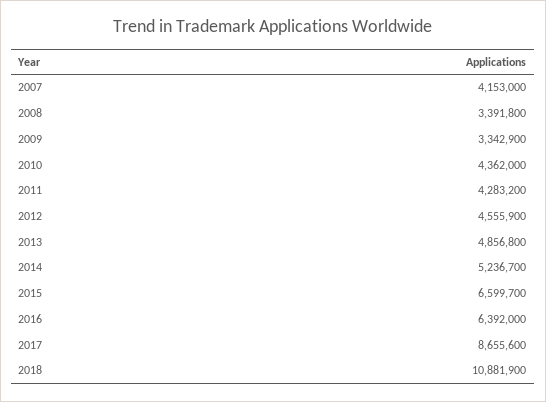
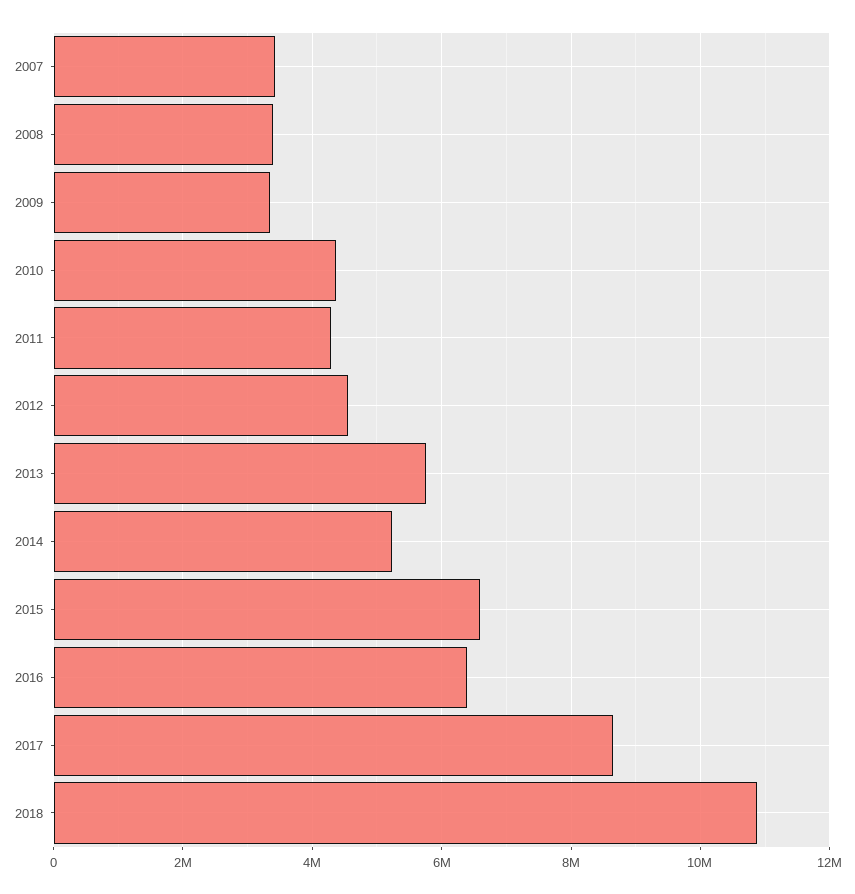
2007: 4153000 -> 3400000
2013: 4856800 -> 5800000

